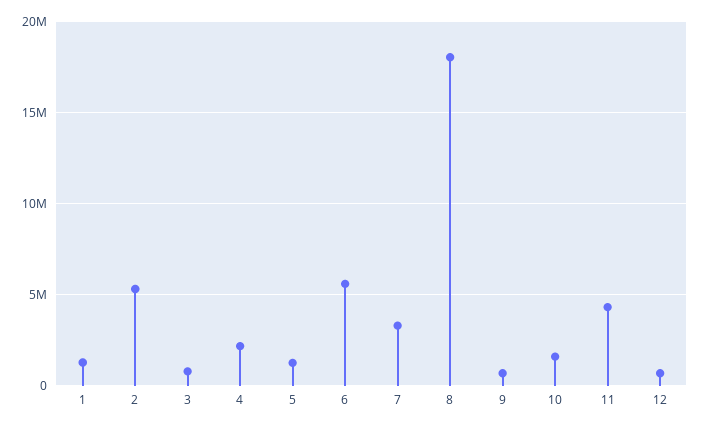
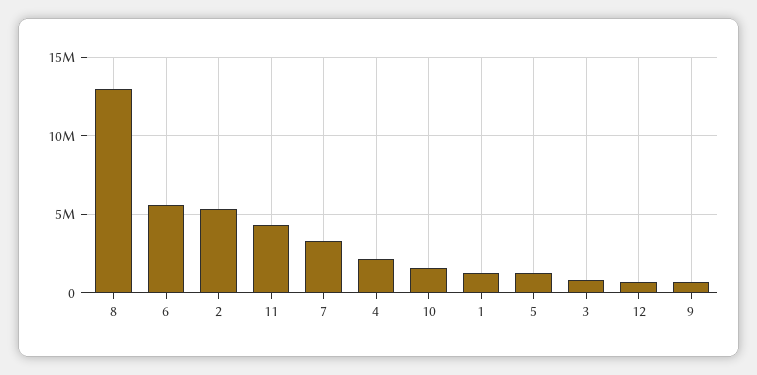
8: 18000000 -> 13000000

